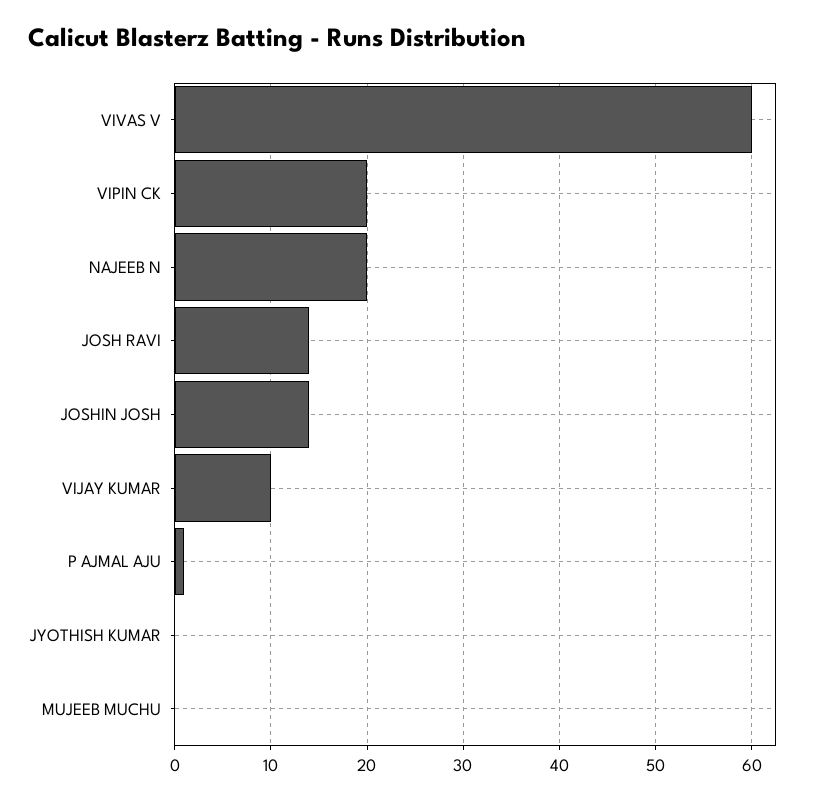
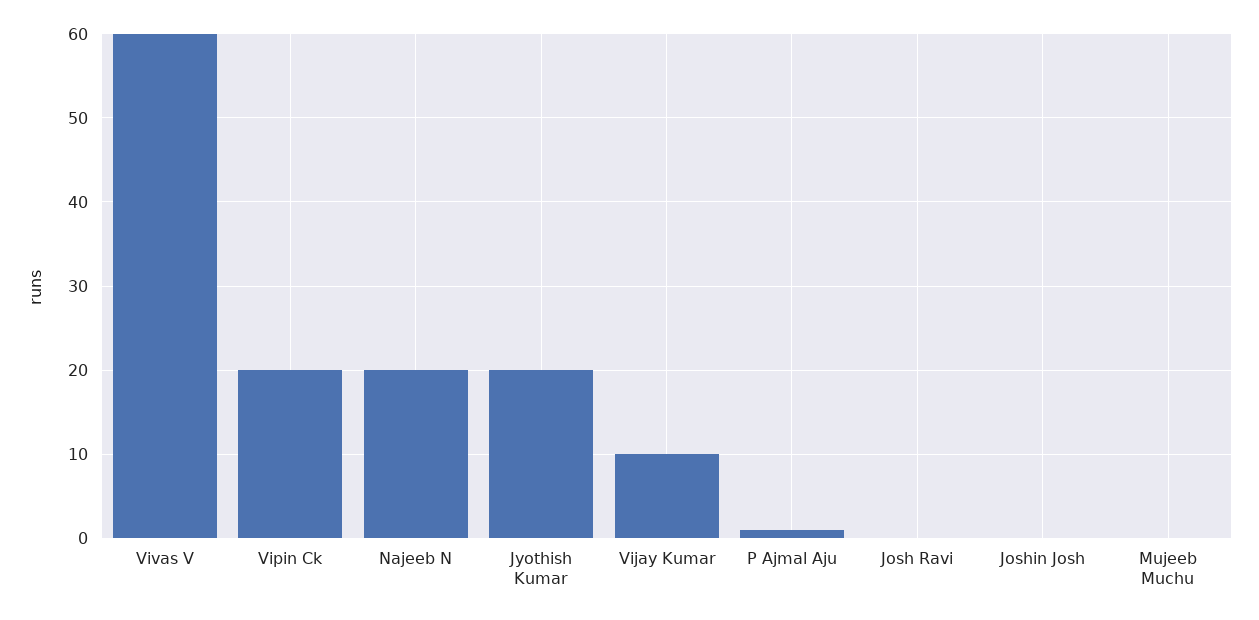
JOSH RAVI: 14 -> 0
JOSHIN JOSH: 14 -> 0
JYOTHISH KUMAR: 0 -> 20

